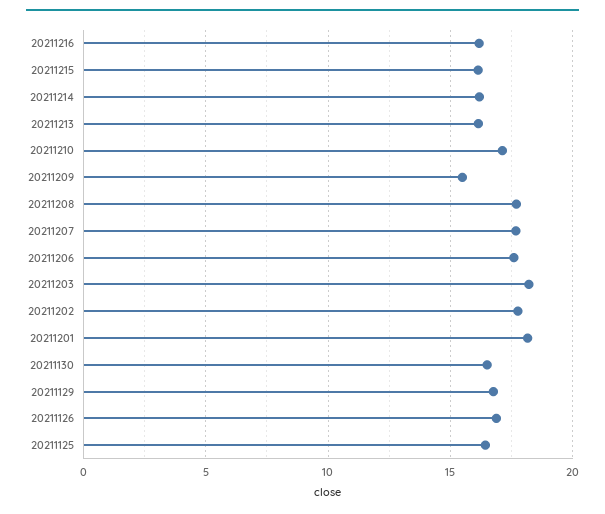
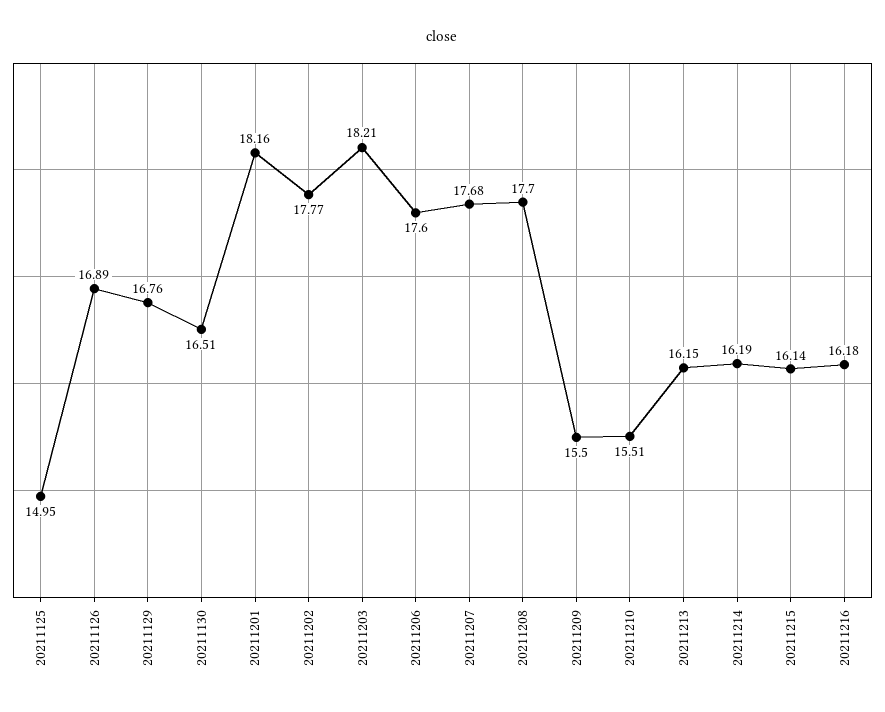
20211210: 17 -> 15.51
20211125: 16.5 -> 14.95

